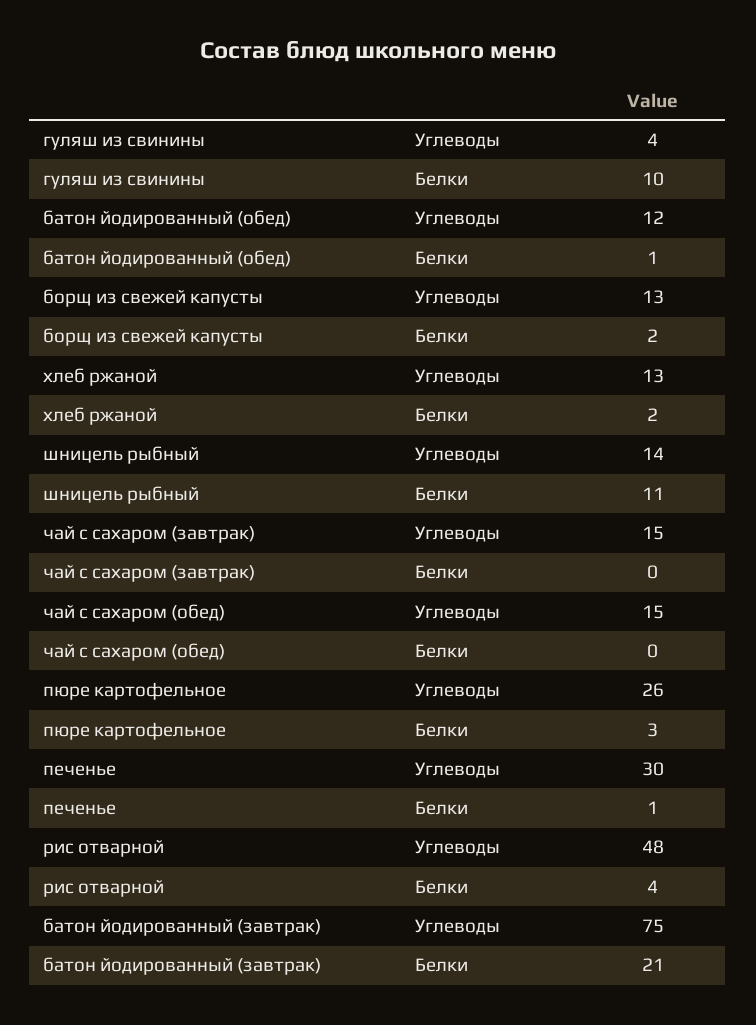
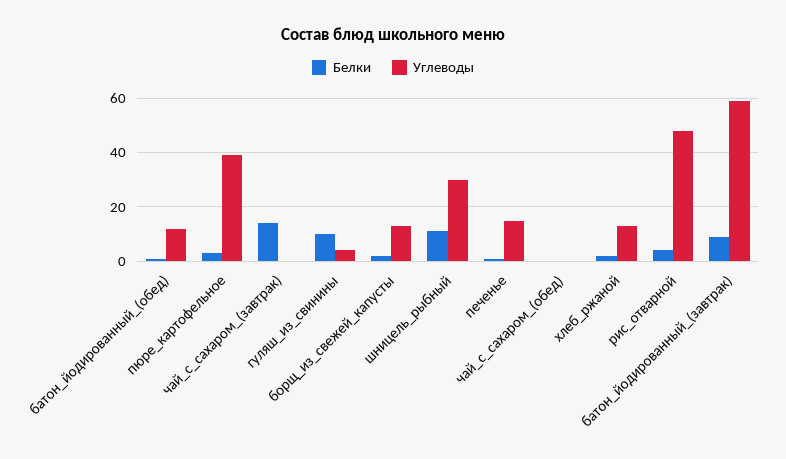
Углеводы, шницель рыбный: 14 -> 30
Углеводы, чай с сахаром (завтрак): 15 -> 0
Белки, чай с сахаром (завтрак): 0 -> 15
Углеводы, чай с сахаром (обед): 15 -> 0
Углеводы, пюре картофельное: 26 -> 40
Углеводы, печенье: 30 -> 15
Углеводы, батон йодированный (завтрак): 75 -> 60
Белки, батон йодированный (завтрак): 21 -> 10

